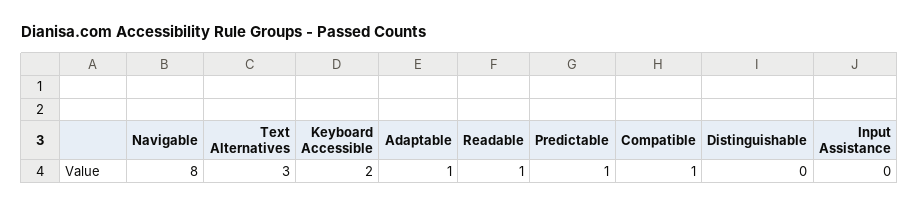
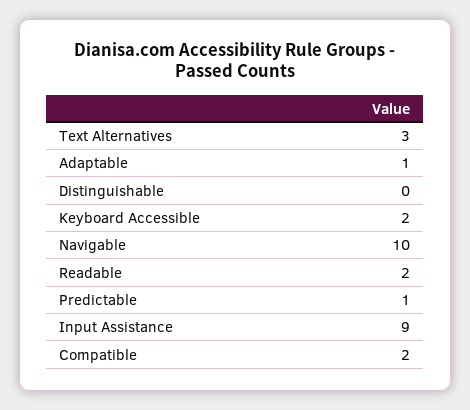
Navigable: 8 -> 10
Readable: 1 -> 2
Compatible: 1 -> 2
Input Assistance: 0 -> 9

